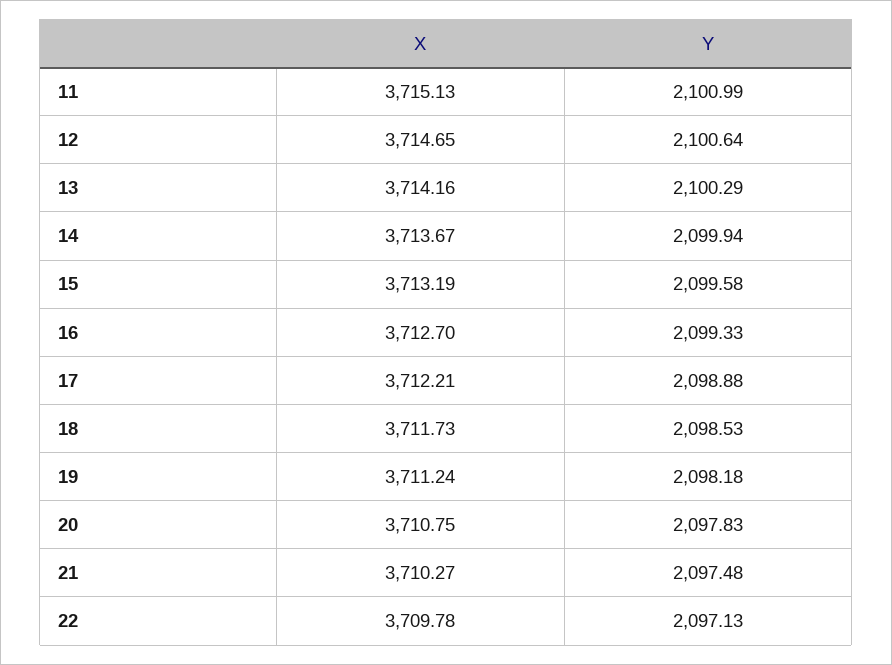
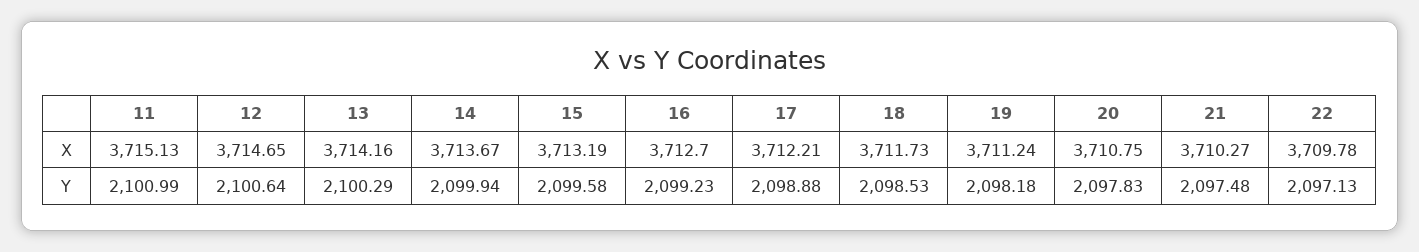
Y, 16: 2099.33 -> 2099.23

